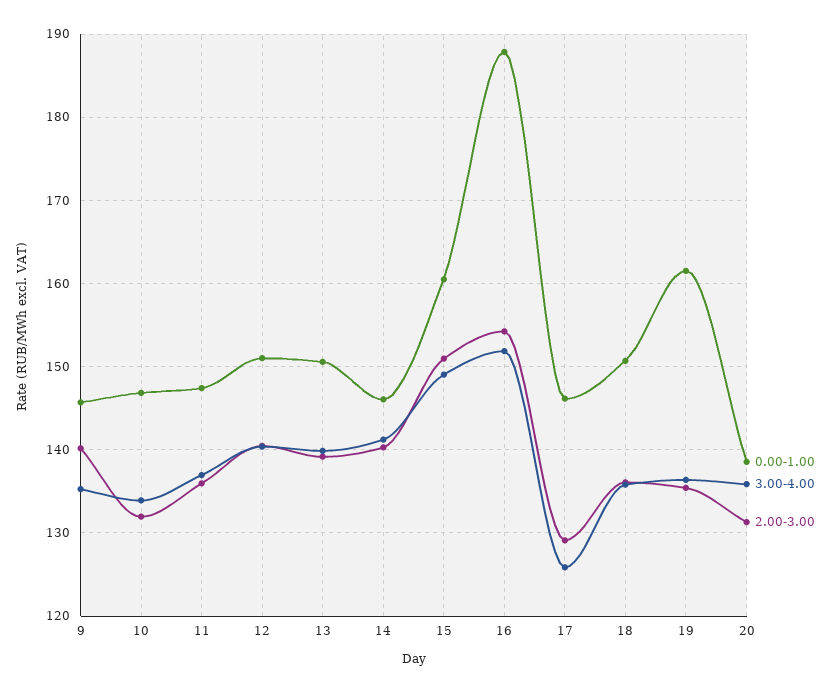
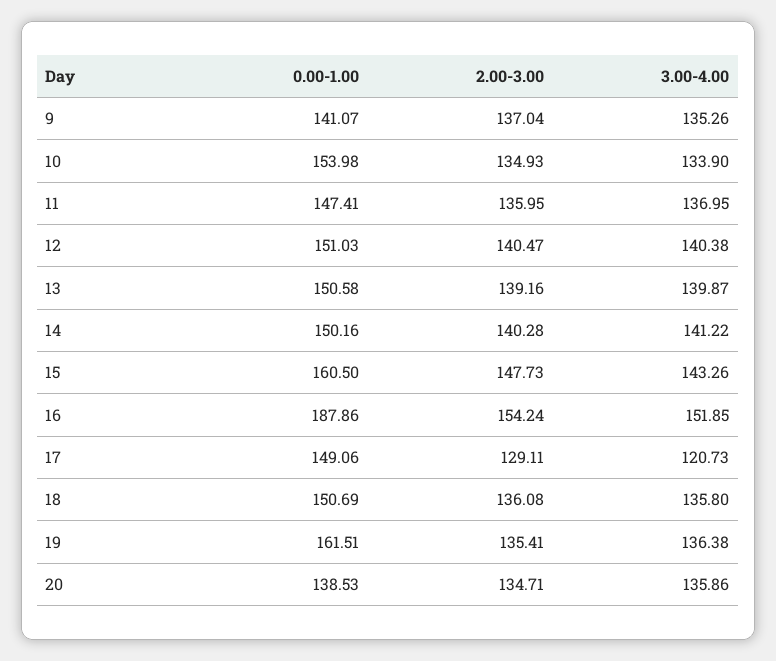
0.00-1.00, 9: 146 -> 141.07
2.00-3.00, 9: 140 -> 137.04
0.00-1.00, 10: 147 -> 153.98
2.00-3.00, 10: 132 -> 134.93
0.00-1.00, 14: 146 -> 150.16
3.00-4.00, 15: 149 -> 143.26
2.00-3.00, 15: 151 -> 147.73
0.00-1.00, 17: 146 -> 149.06
3.00-4.00, 17: 126 -> 120.73
2.00-3.00, 20: 131 -> 134.71

